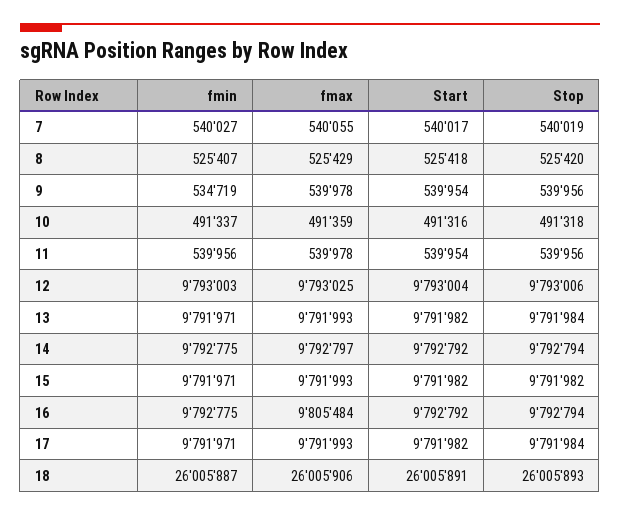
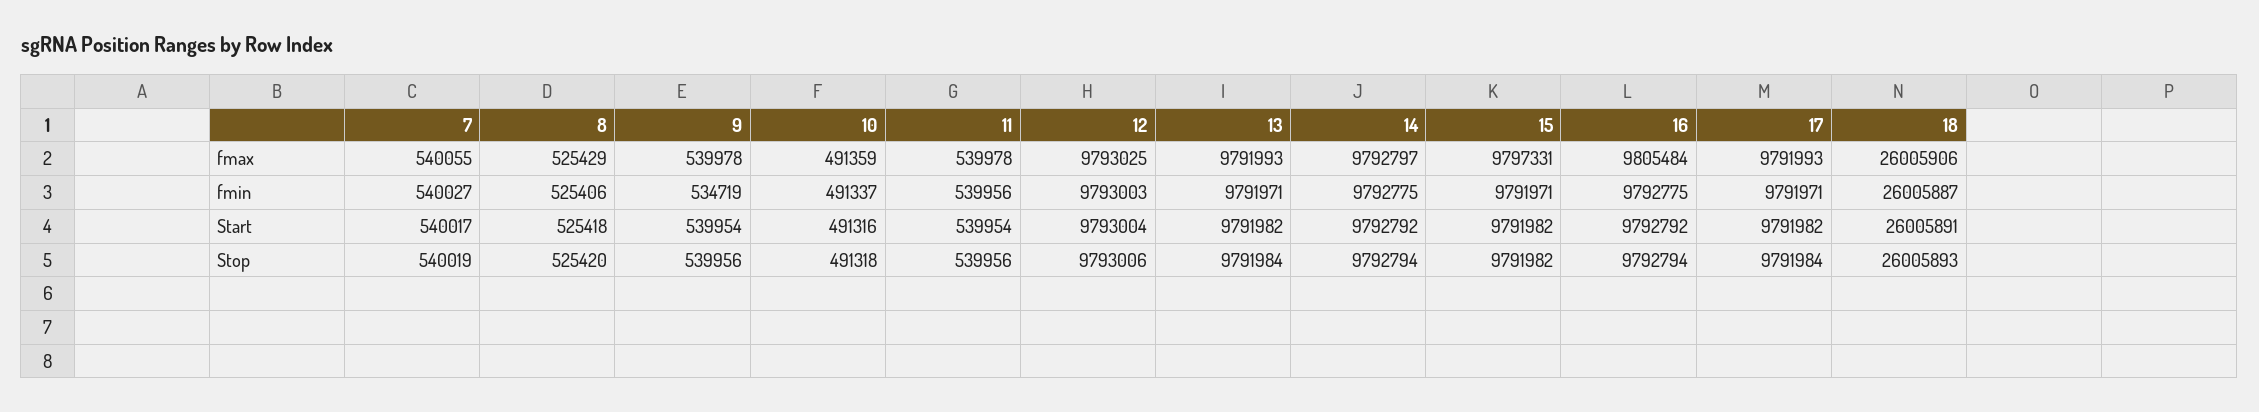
fmin, 8: 525407 -> 525406
fmax, 15: 9791993 -> 9797331

